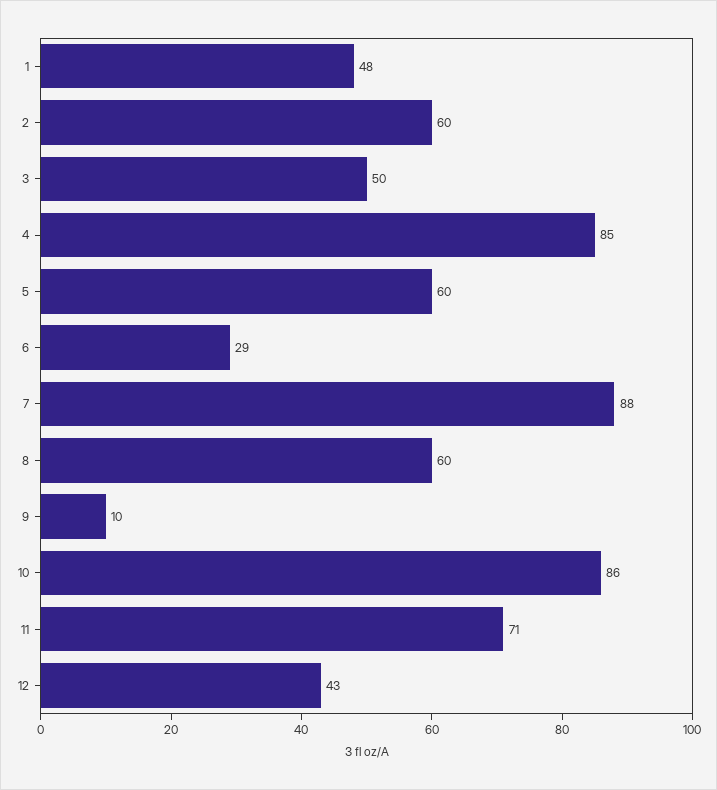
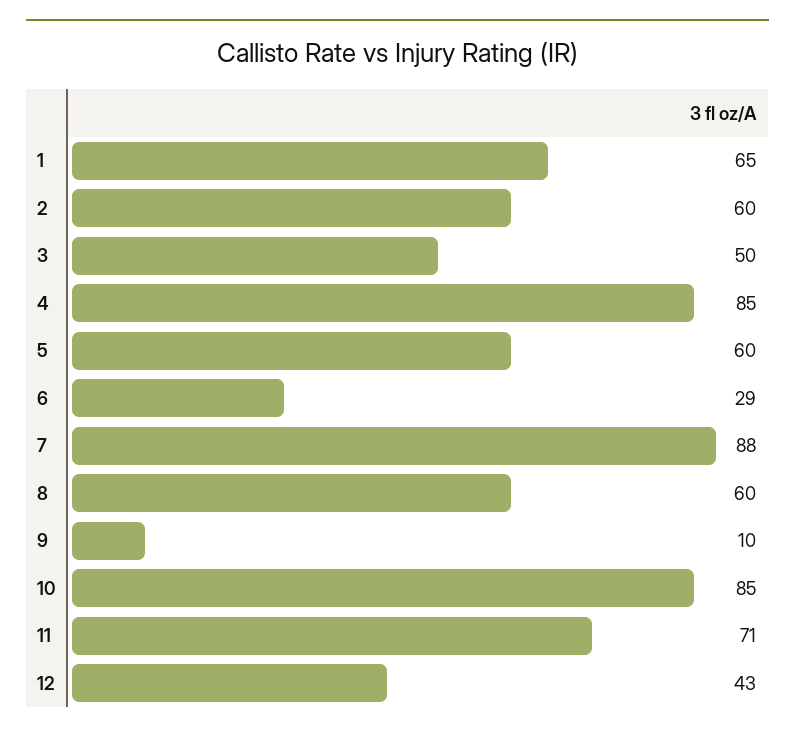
1: 48 -> 65
10: 86 -> 85

